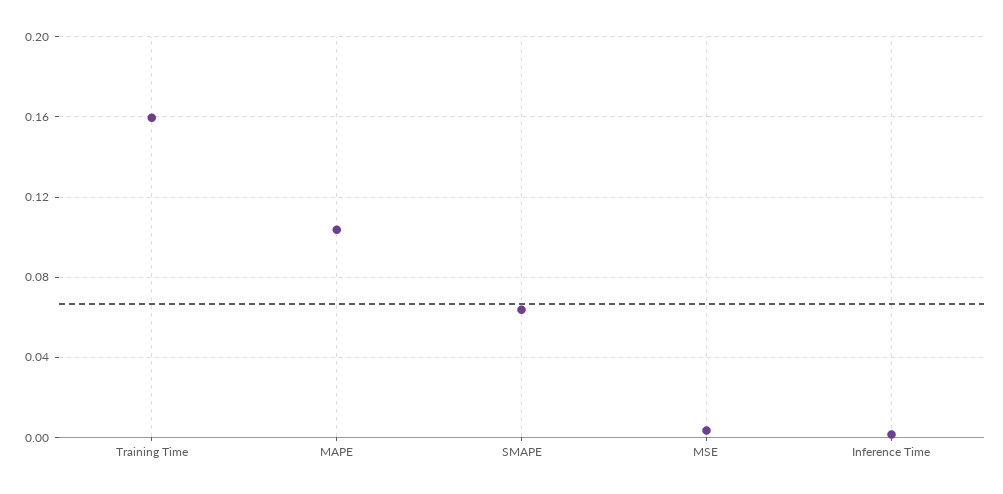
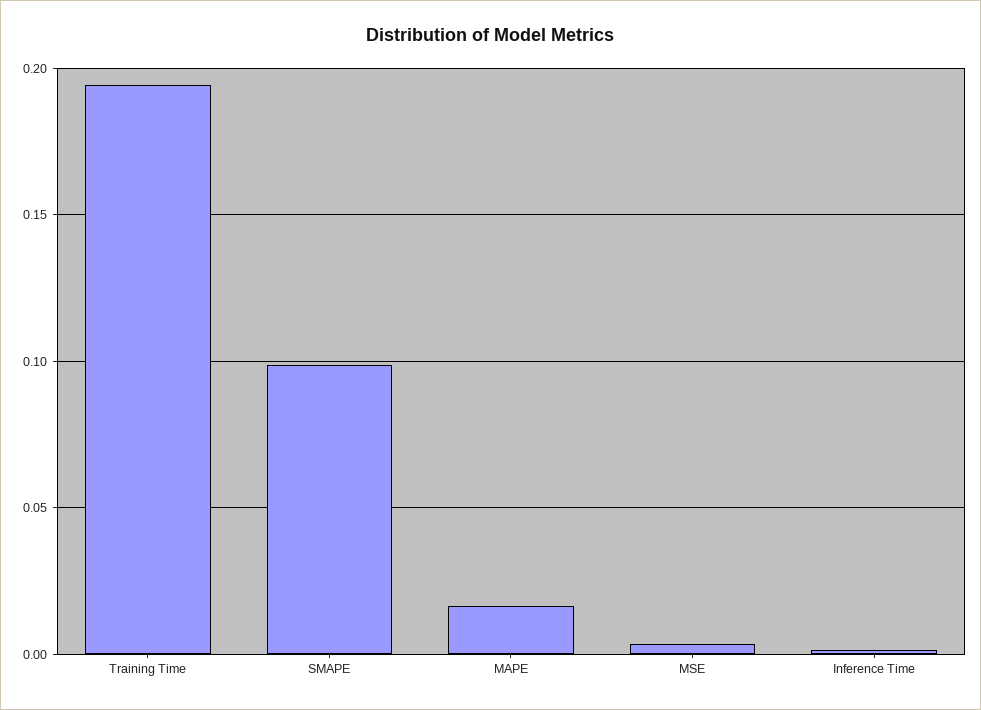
Training Time: 0.16 -> 0.195
MAPE: 0.105 -> 0.015
SMAPE: 0.065 -> 0.1

